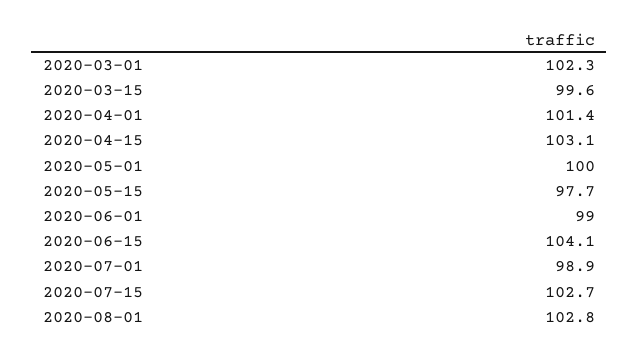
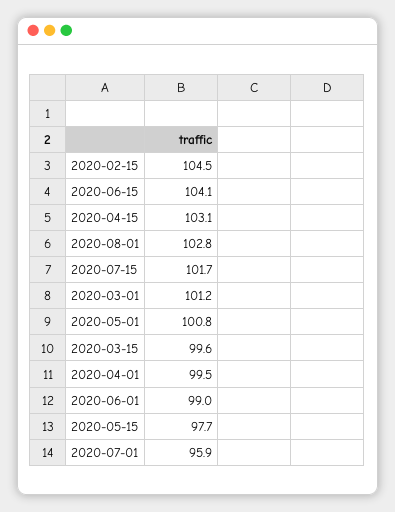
2020-03-01: 102.3 -> 101.2
2020-04-01: 101.4 -> 99.5
2020-05-01: 100 -> 100.8
2020-07-01: 98.9 -> 95.9
2020-07-15: 102.7 -> 101.7
2020-02-15: none -> 104.5

